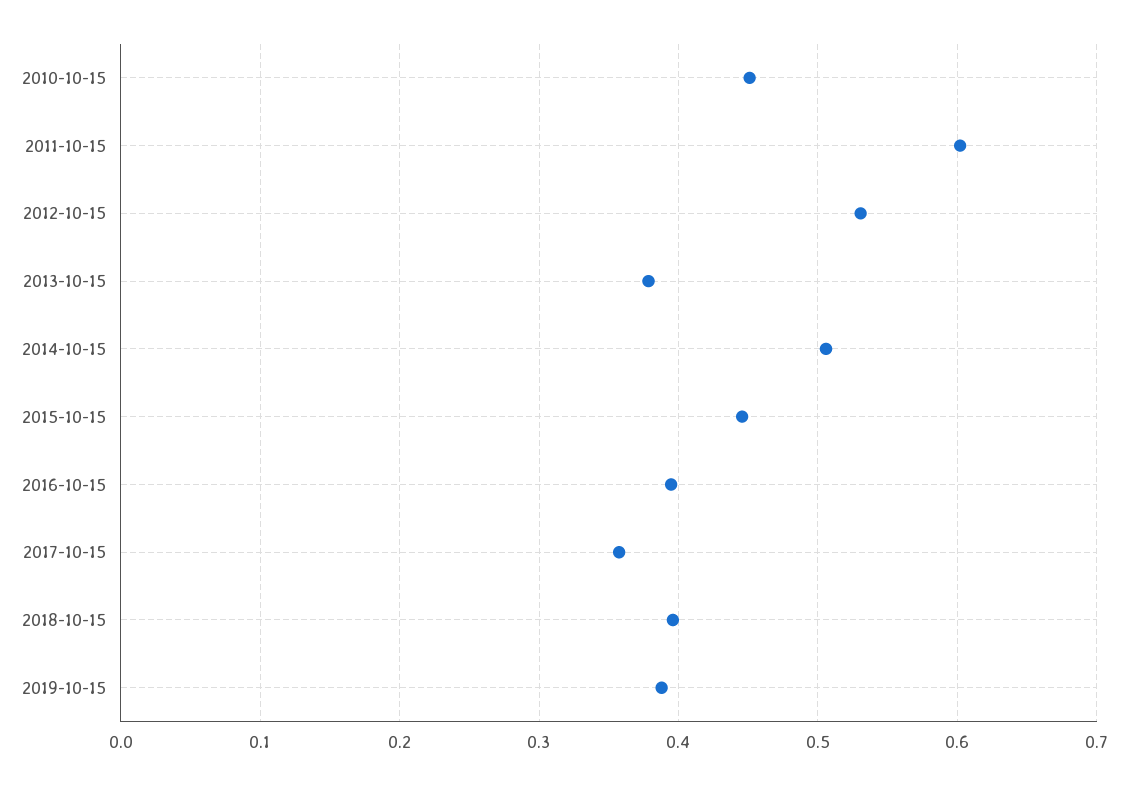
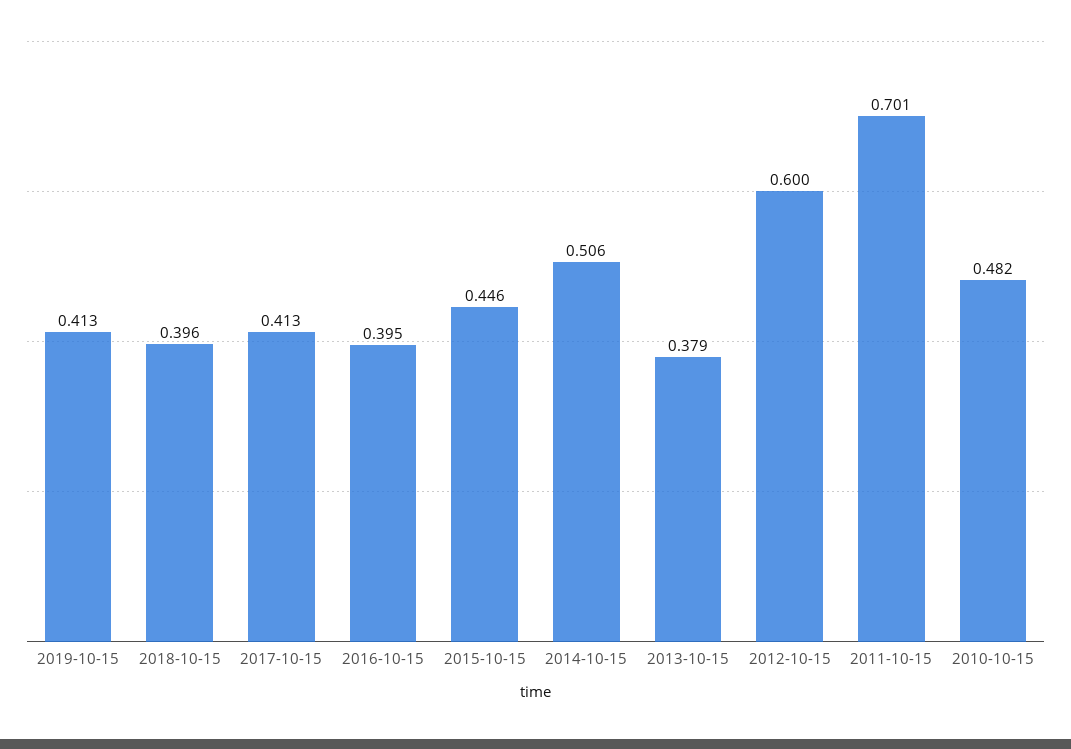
2010-10-15: 0.45 -> 0.482
2011-10-15: 0.6 -> 0.701
2012-10-15: 0.53 -> 0.6
2017-10-15: 0.36 -> 0.413
2019-10-15: 0.39 -> 0.413

